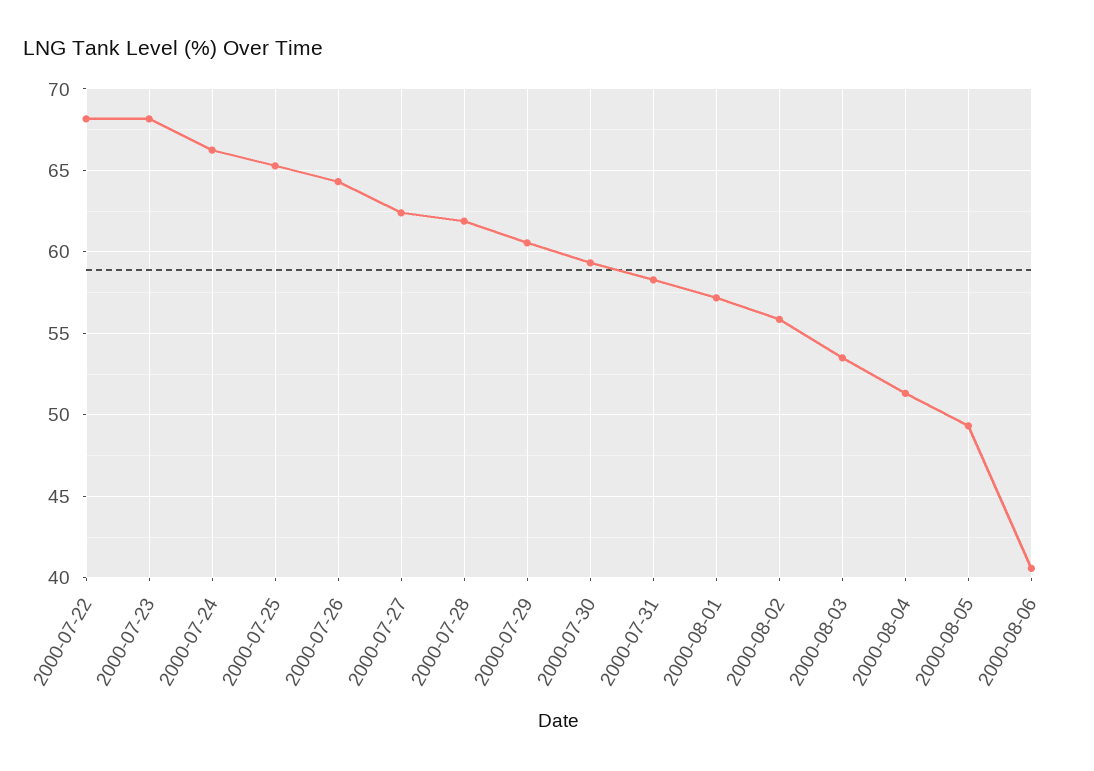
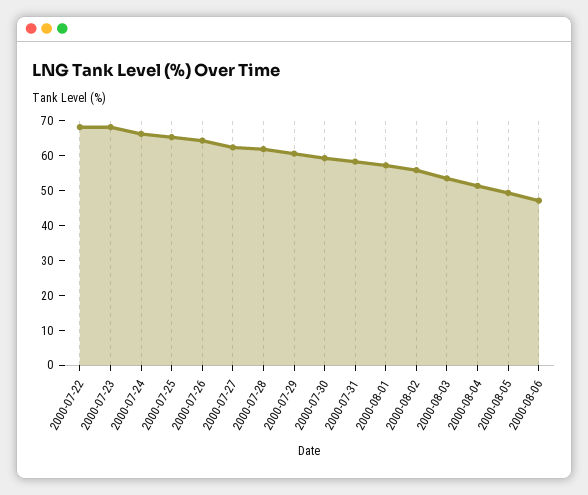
2000-08-06: 40.5 -> 47.5

